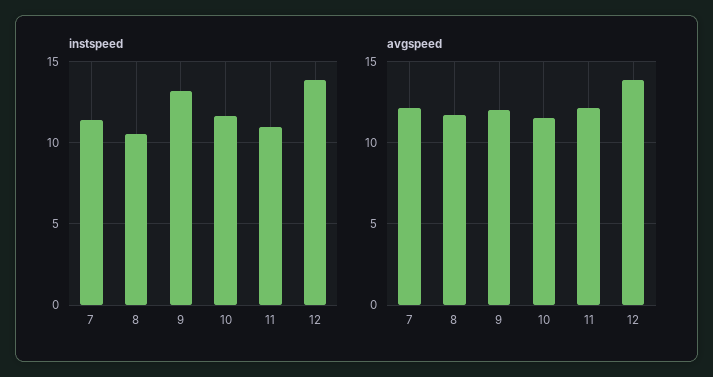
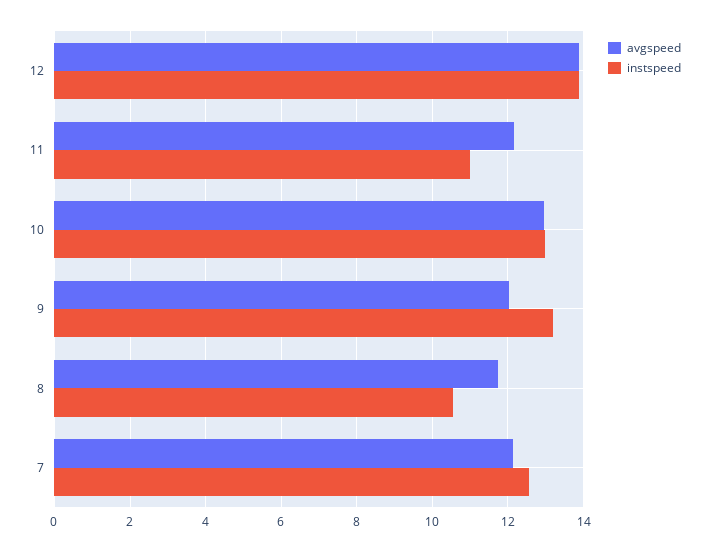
instspeed, 7: 11.5 -> 12.6
instspeed, 10: 11.5 -> 13
avgspeed, 10: 11.5 -> 13

